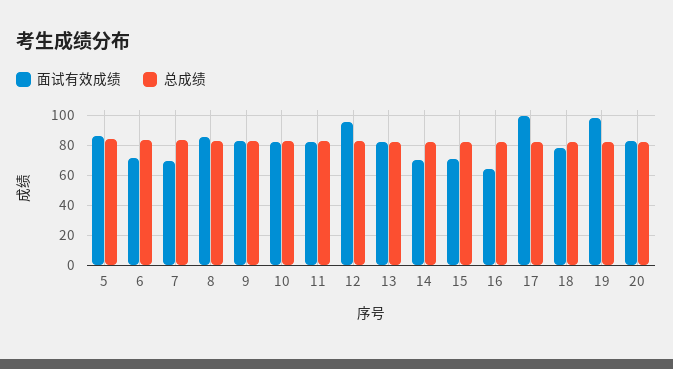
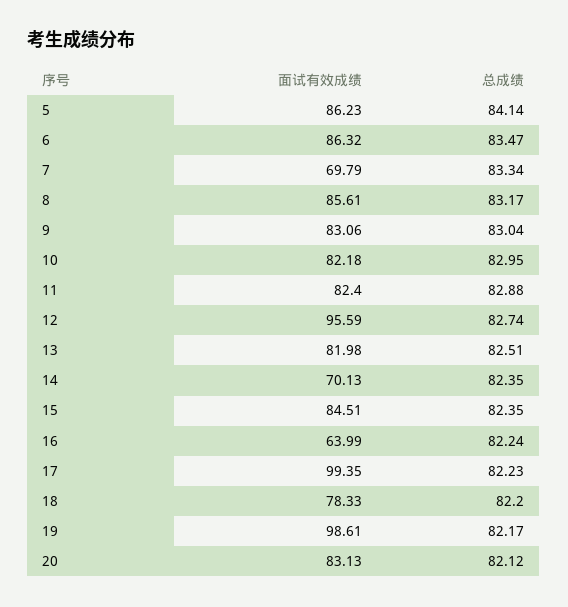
面试有效成绩, 6: 70 -> 86.32
面试有效成绩, 15: 70 -> 84.51

